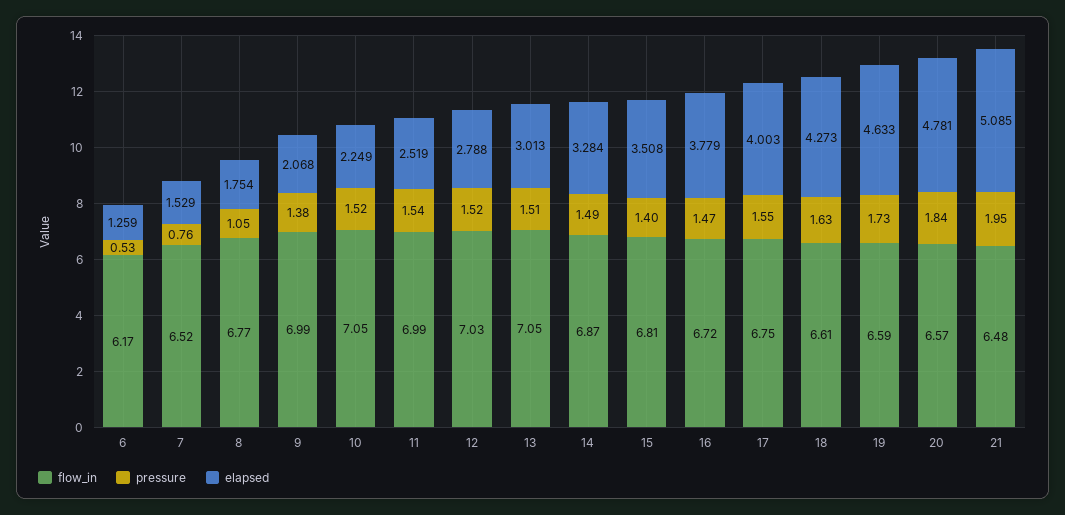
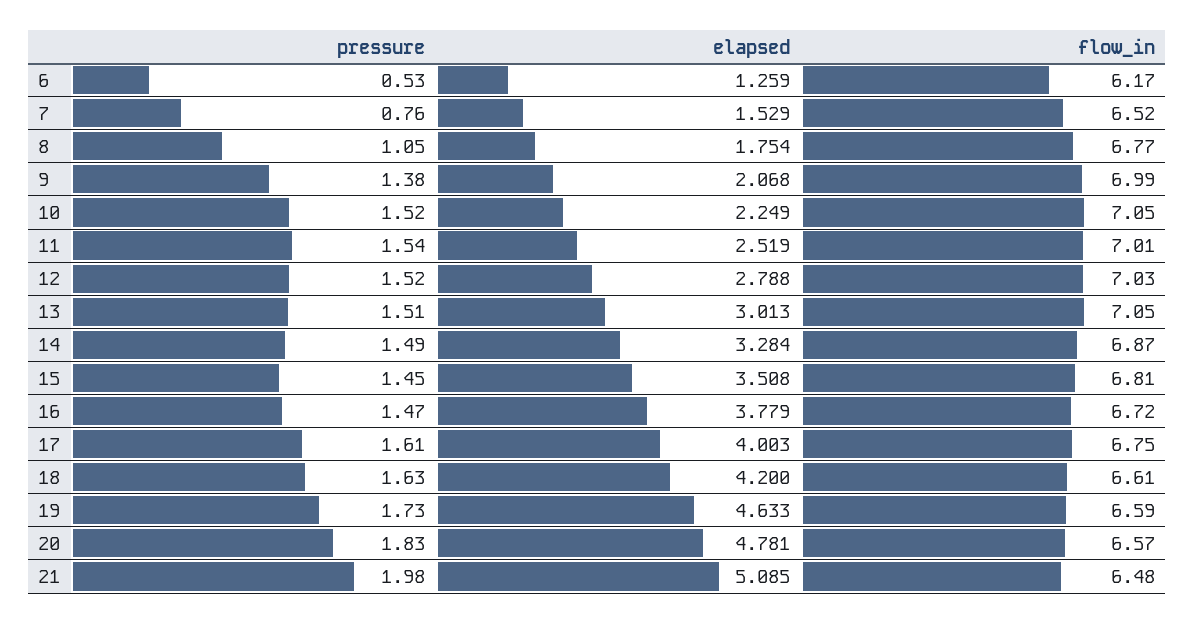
flow_in, 11: 6.99 -> 7.01
pressure, 15: 1.4 -> 1.45
pressure, 17: 1.55 -> 1.61
elapsed, 18: 4.273 -> 4.2
pressure, 20: 1.84 -> 1.83
pressure, 21: 1.95 -> 1.98

